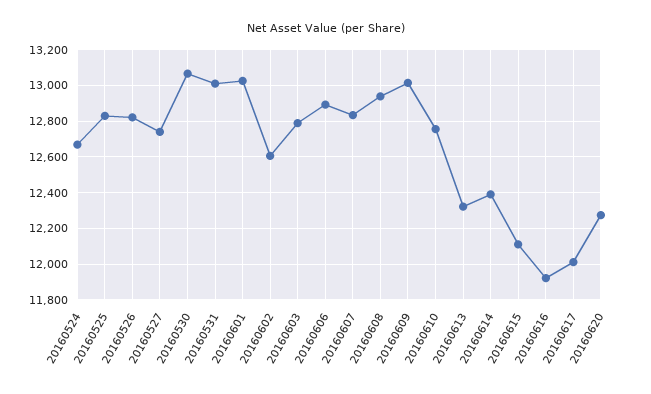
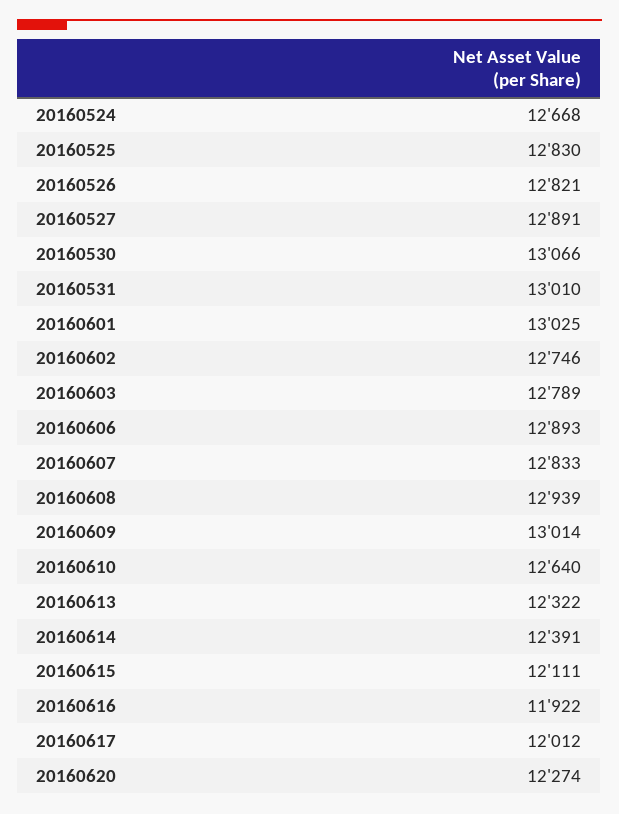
20160527: 12750 -> 12891
20160602: 12600 -> 12746
20160610: 12750 -> 12640

